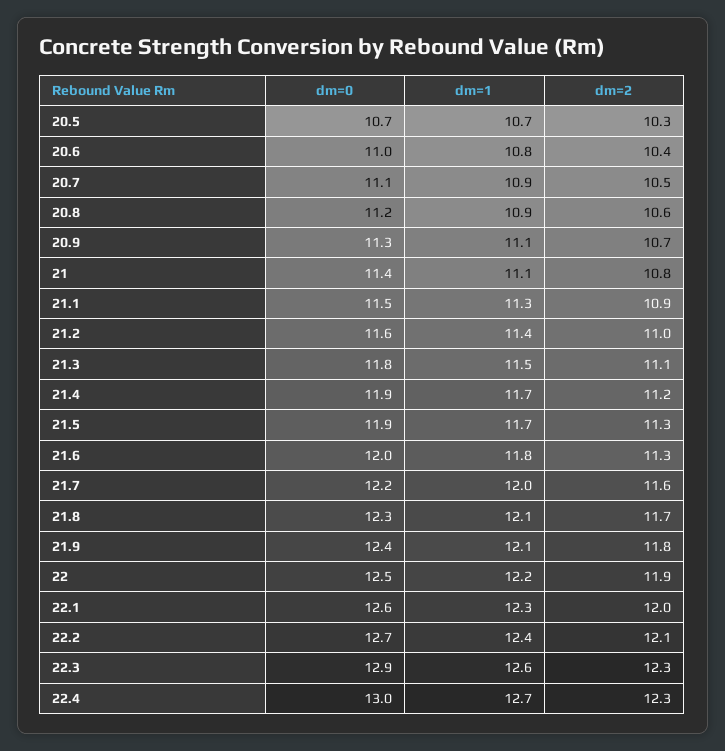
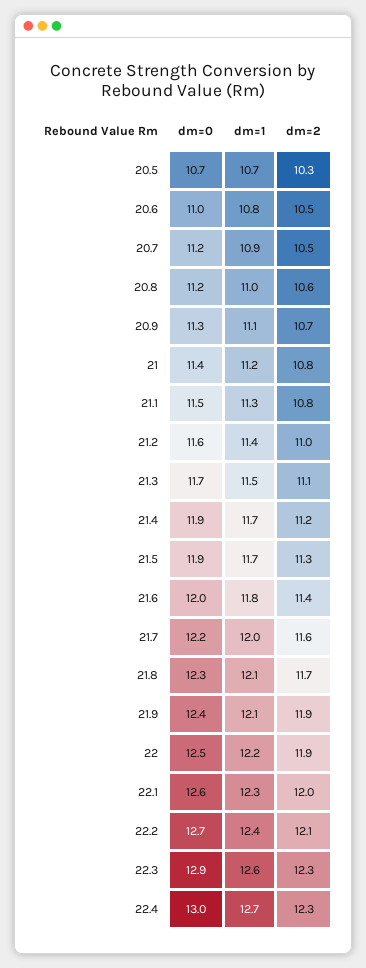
dm=2, 20.6: 10.4 -> 10.5
dm=0, 20.7: 11.1 -> 11.2
dm=1, 20.8: 10.9 -> 11
dm=1, 21: 11.1 -> 11.2
dm=2, 21.1: 10.9 -> 10.8
dm=0, 21.3: 11.8 -> 11.7
dm=2, 21.6: 11.3 -> 11.4
dm=2, 21.9: 11.8 -> 11.9

